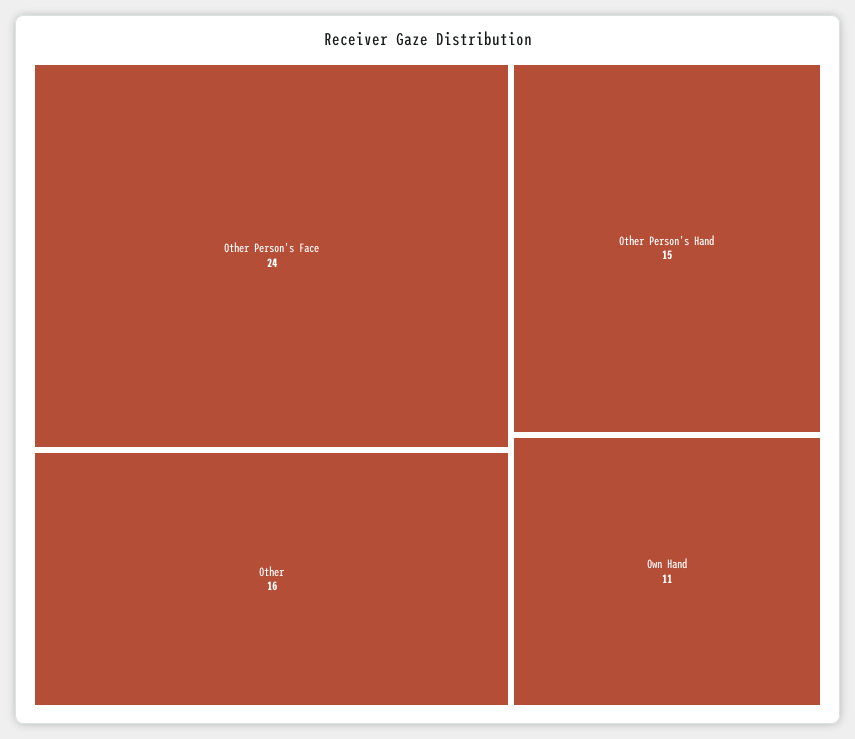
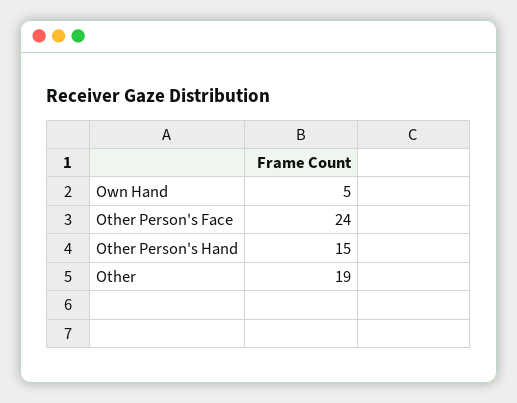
Other: 16 -> 19
Own Hand: 11 -> 5

